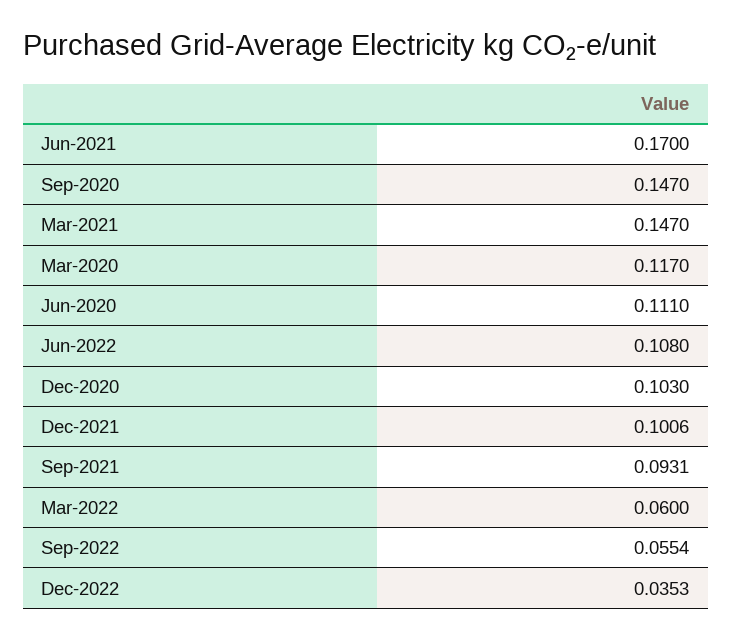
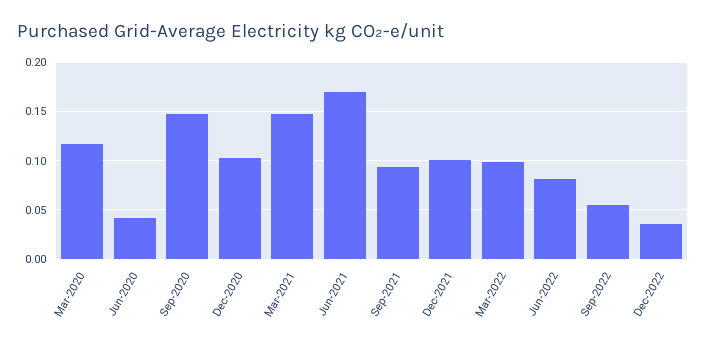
Jun-2020: 0.111 -> 0.04
Jun-2022: 0.108 -> 0.08
Mar-2022: 0.06 -> 0.1

